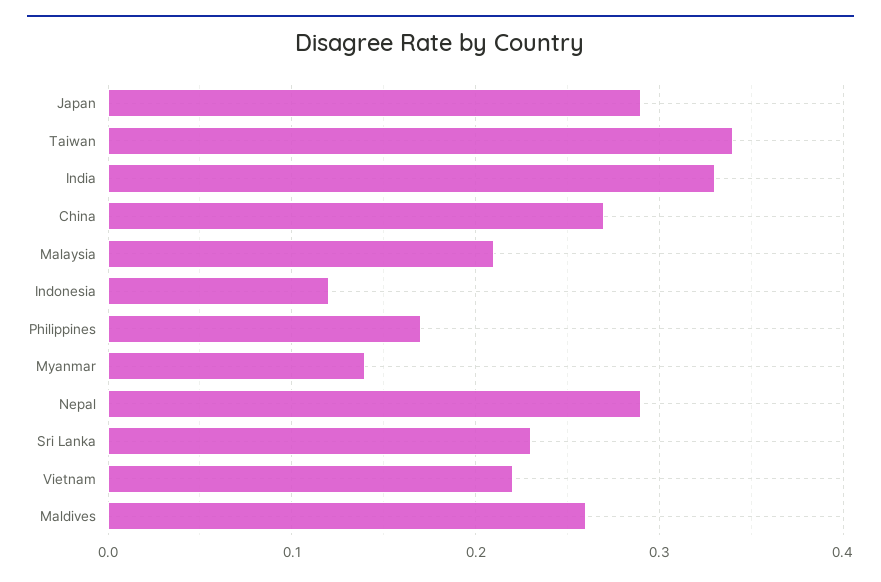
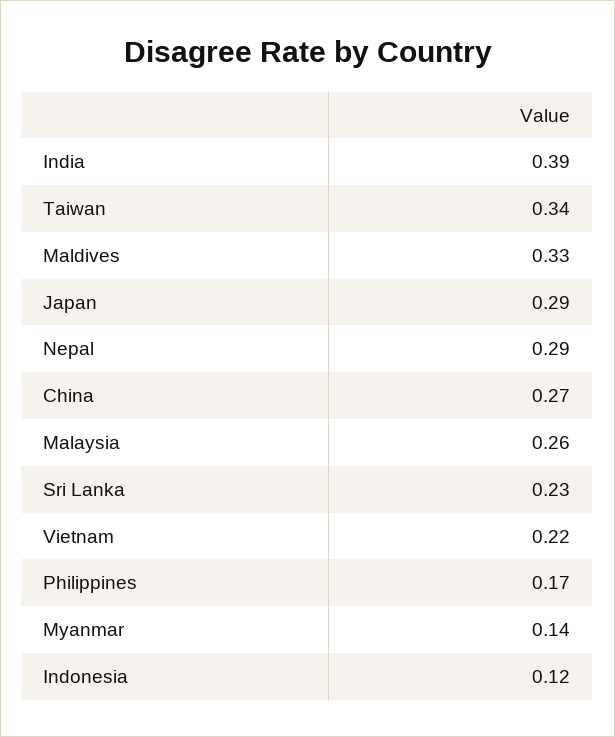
India: 0.33 -> 0.39
Malaysia: 0.21 -> 0.26
Maldives: 0.26 -> 0.33

